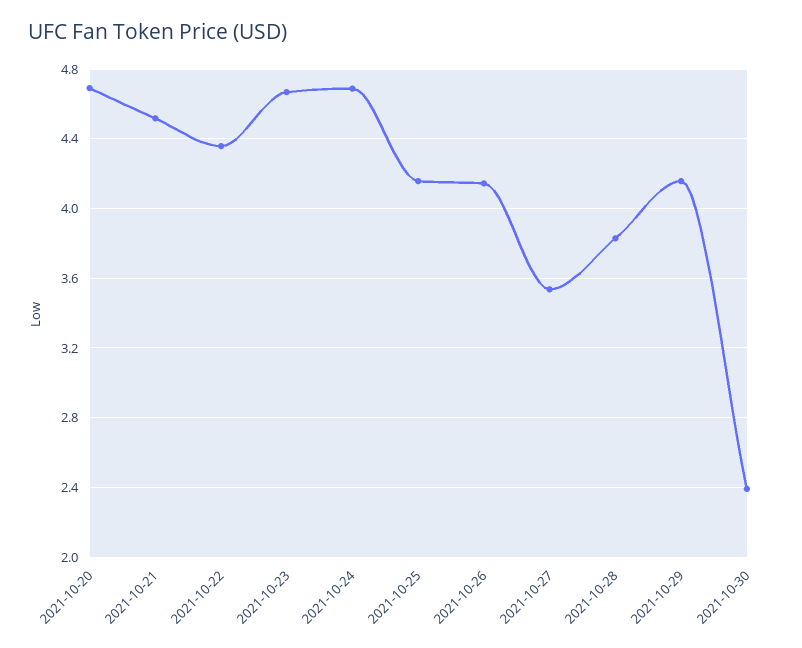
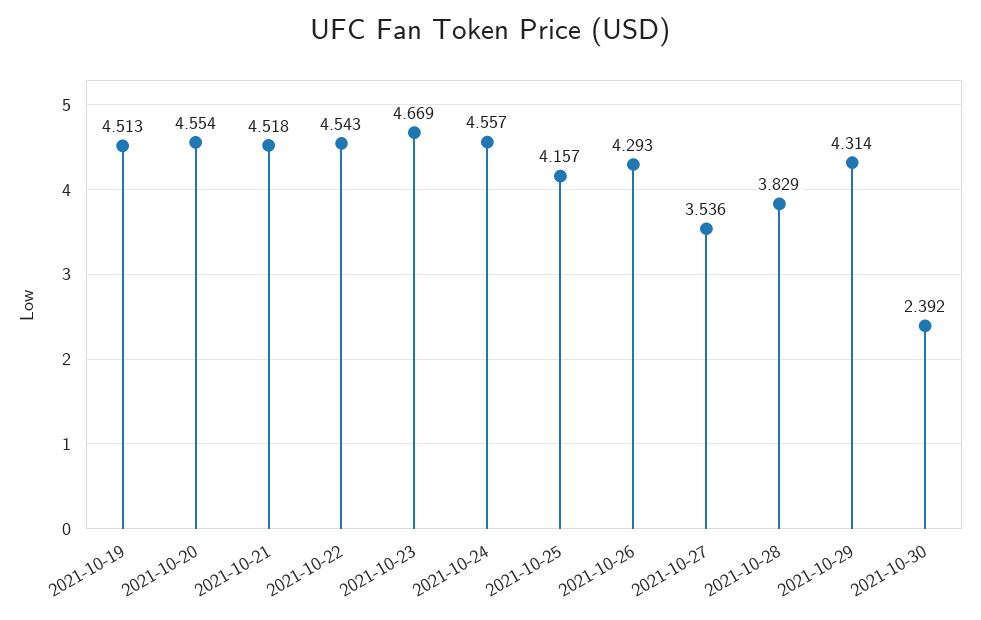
2021-10-20: 4.7 -> 4.554
2021-10-22: 4.35 -> 4.543
2021-10-24: 4.7 -> 4.557
2021-10-26: 4.15 -> 4.293
2021-10-29: 4.15 -> 4.314
2021-10-19: none -> 4.513

